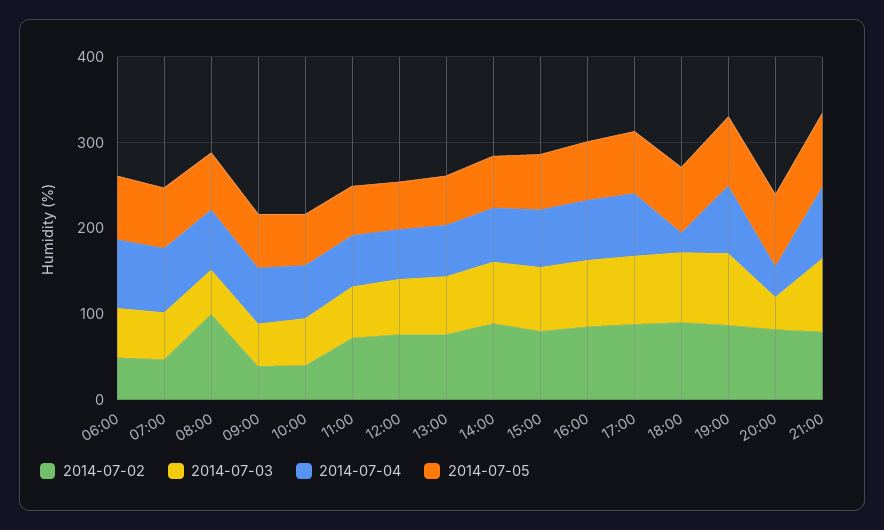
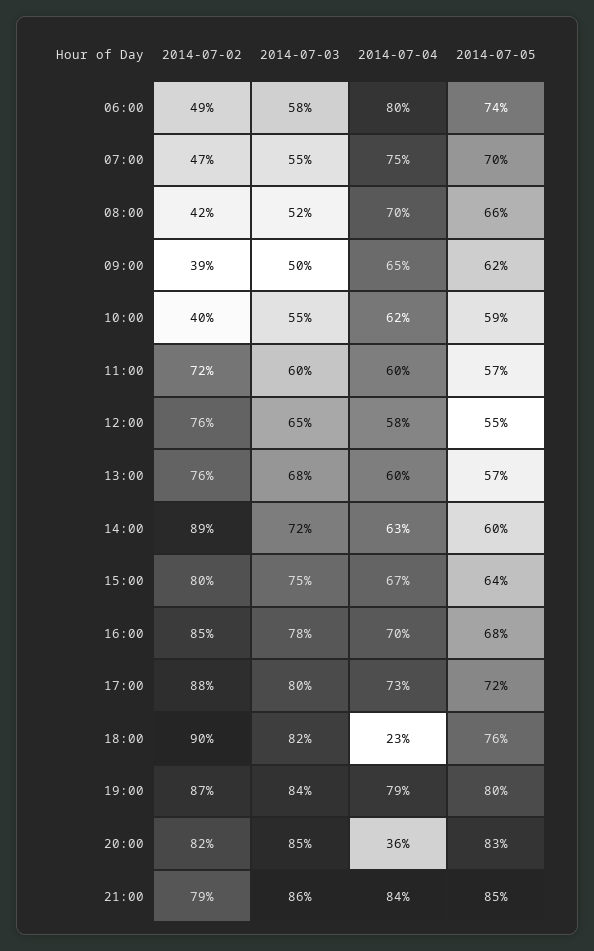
2014-07-02, 08:00: 100 -> 42
2014-07-03, 20:00: 40 -> 85

